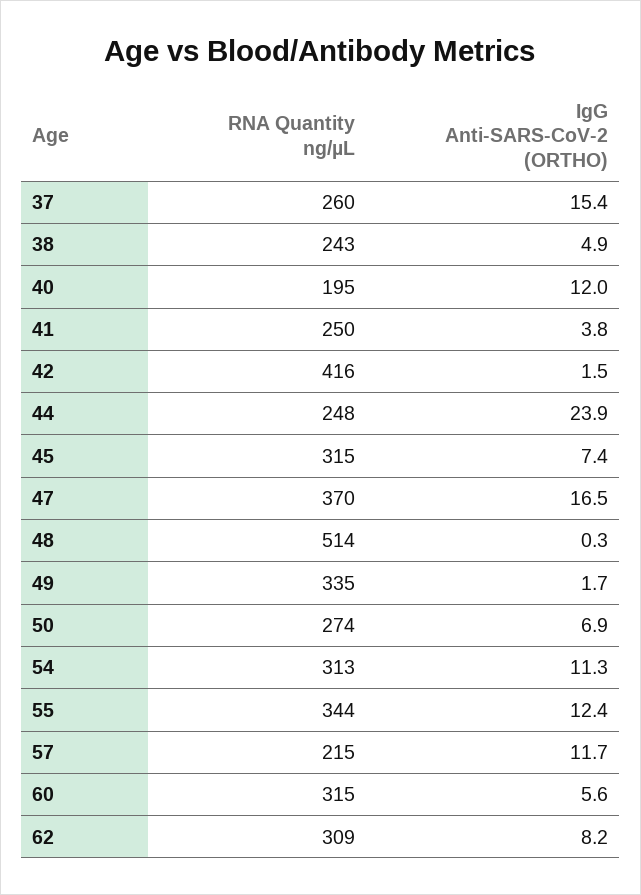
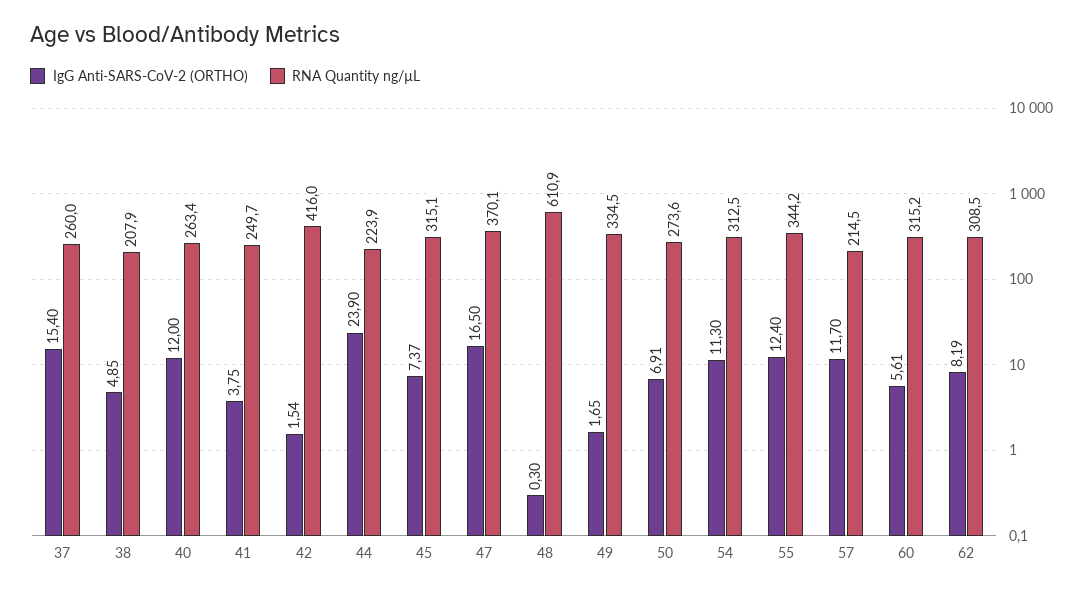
RNA Quantity ng/µL, 38: 243 -> 207.9
RNA Quantity ng/µL, 40: 195 -> 263.4
RNA Quantity ng/µL, 44: 248 -> 223.9
RNA Quantity ng/µL, 48: 514 -> 610.9

